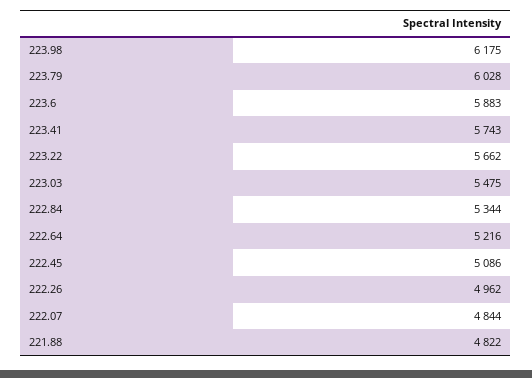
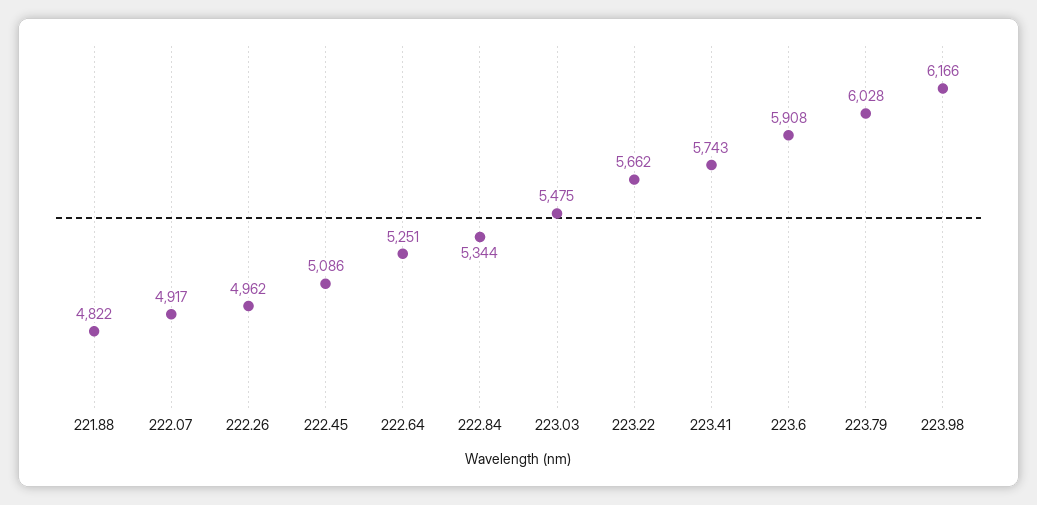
223.98: 6175 -> 6166
223.6: 5883 -> 5908
222.64: 5216 -> 5251
222.07: 4844 -> 4917

